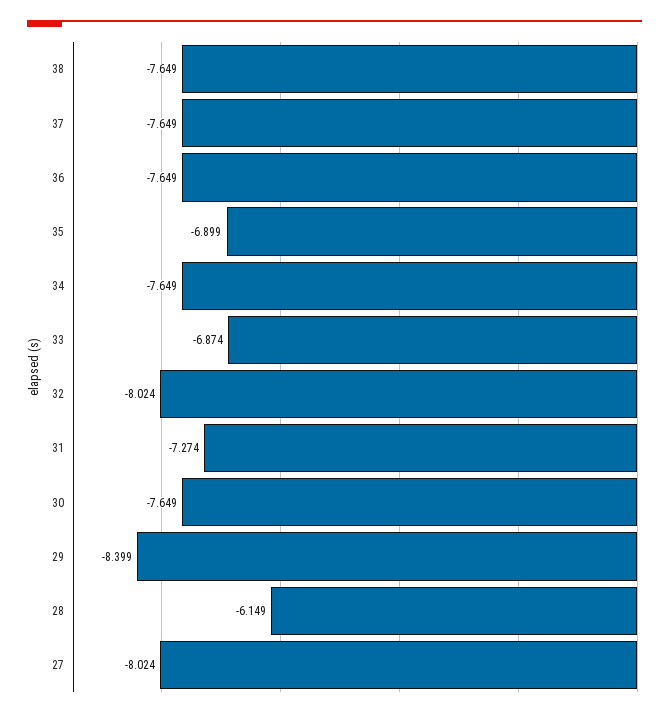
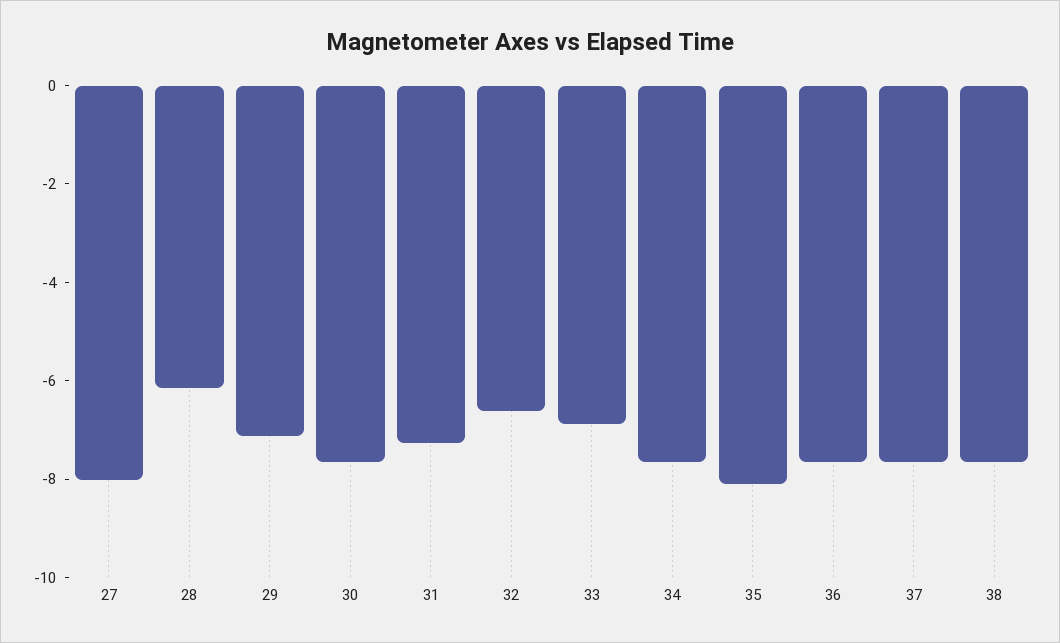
35: -6.899 -> -8
32: -8.024 -> -6.5
29: -8.399 -> -7

